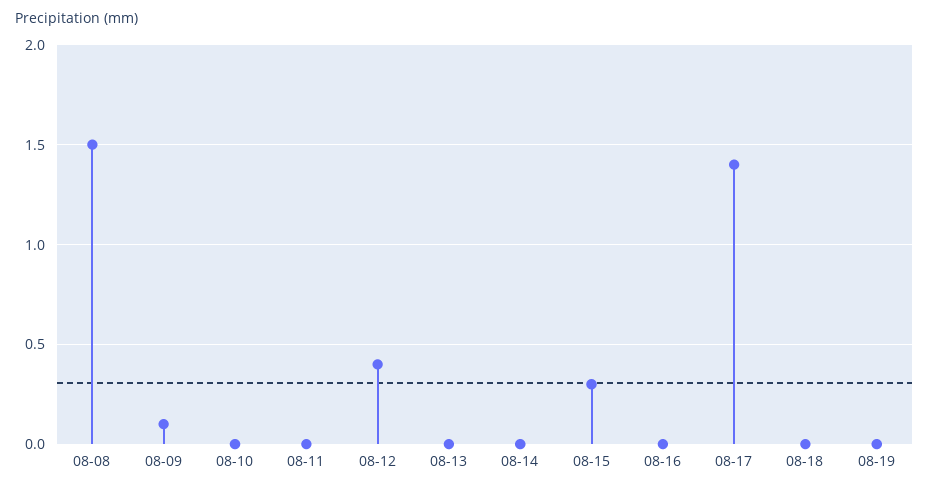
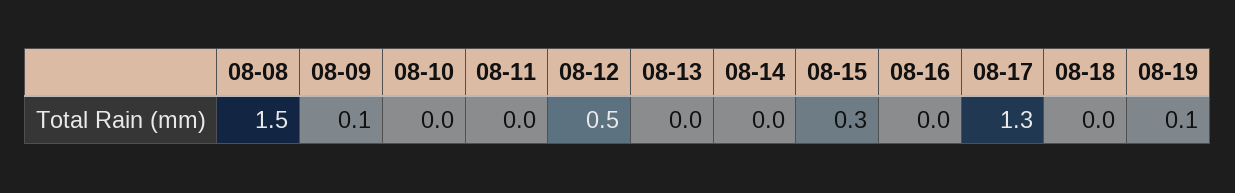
08-12: 0.4 -> 0.5
08-17: 1.4 -> 1.3
08-19: 0 -> 0.1

